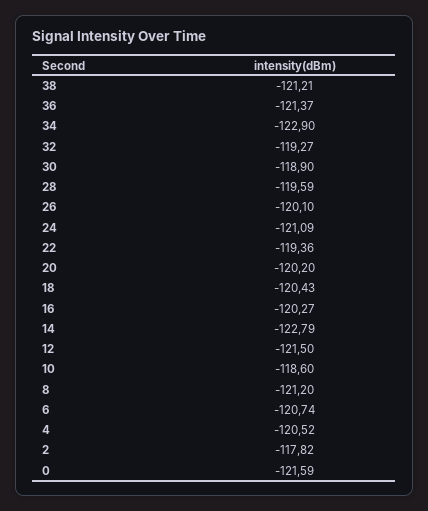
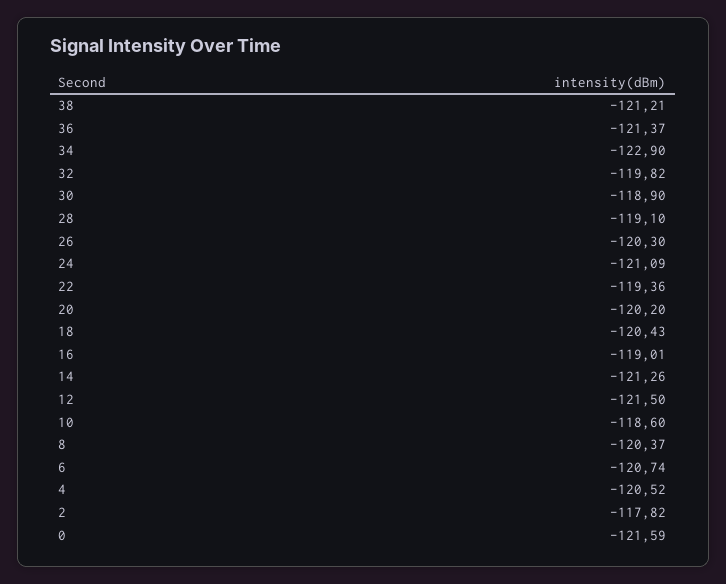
32: -119.27 -> -119.82
28: -119.59 -> -119.1
26: -120.1 -> -120.3
16: -120.27 -> -119.01
14: -122.79 -> -121.26
8: -121.2 -> -120.37

